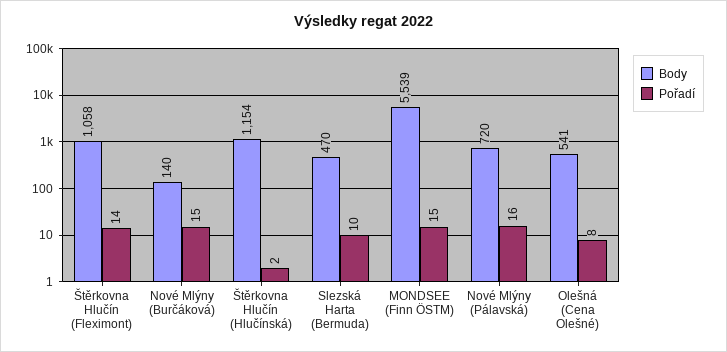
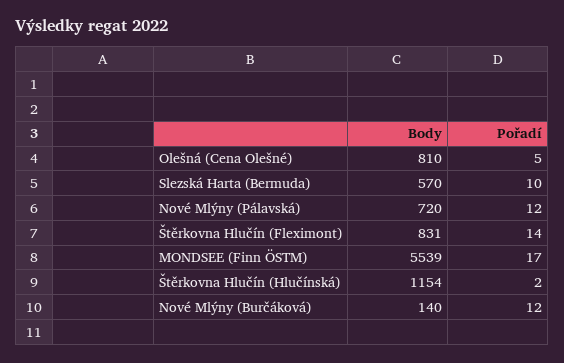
Body, Štěrkovna Hlučín (Fleximont): 1058 -> 831
Pořadí, Nové Mlýny (Burčáková): 15 -> 12
Body, Slezská Harta (Bermuda): 470 -> 570
Pořadí, MONDSEE (Finn ÖSTM): 15 -> 17
Pořadí, Nové Mlýny (Pálavská): 16 -> 12
Body, Olešná (Cena Olešné): 541 -> 810
Pořadí, Olešná (Cena Olešné): 8 -> 5

